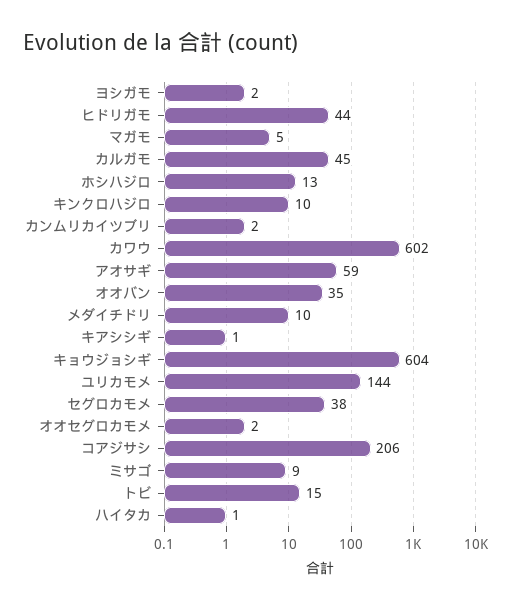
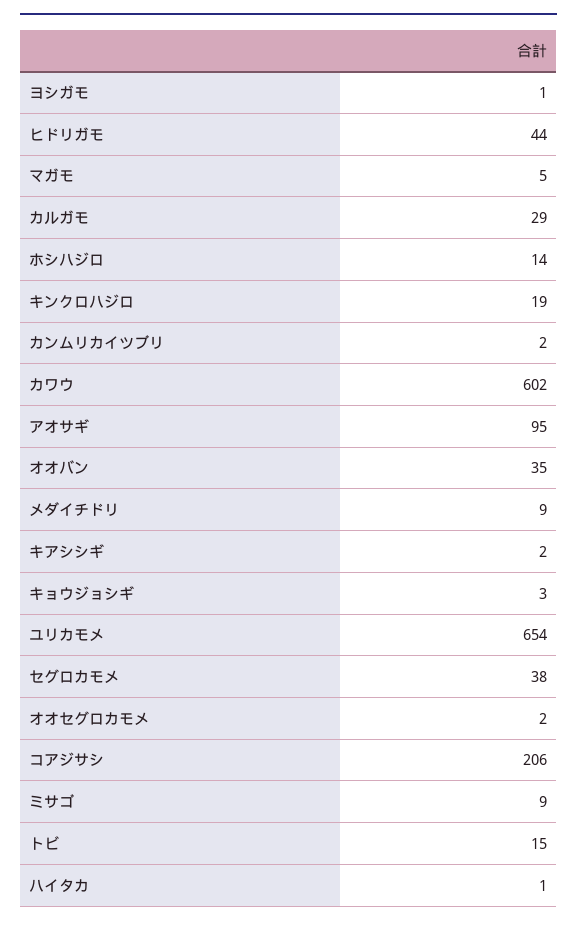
ヨシガモ: 2 -> 1
カルガモ: 45 -> 29
ホシハジロ: 13 -> 14
キンクロハジロ: 10 -> 19
アオサギ: 59 -> 95
メダイチドリ: 10 -> 9
キアシシギ: 1 -> 2
キョウジョシギ: 604 -> 3
ユリカモメ: 144 -> 654

